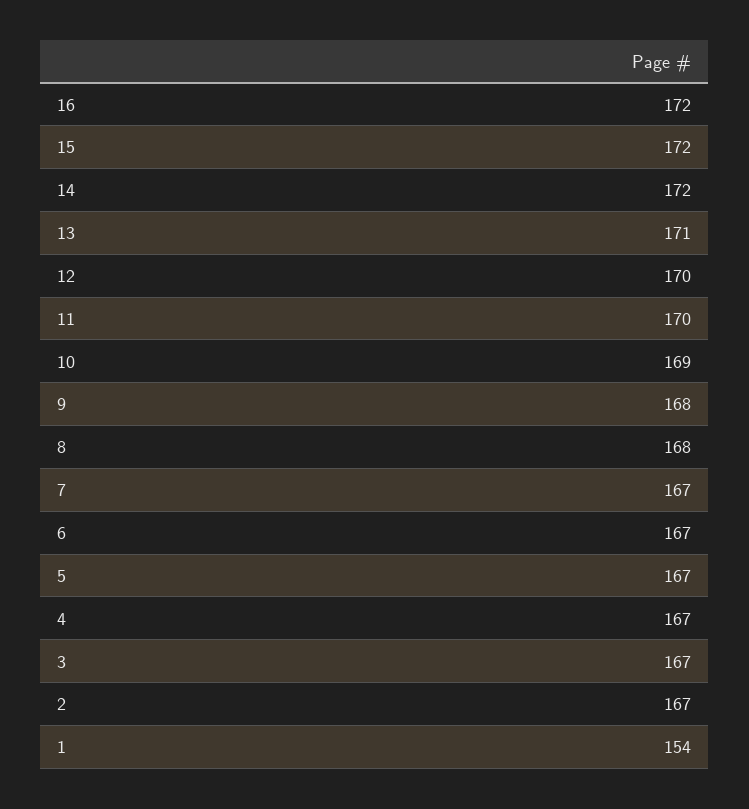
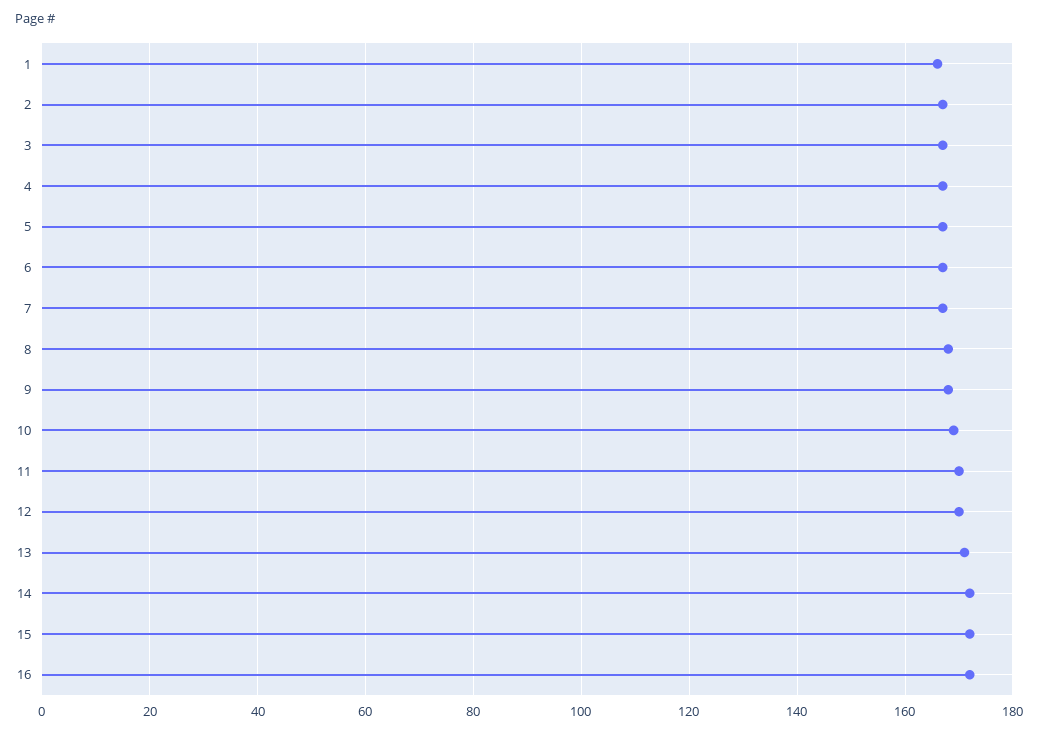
1: 154 -> 165

